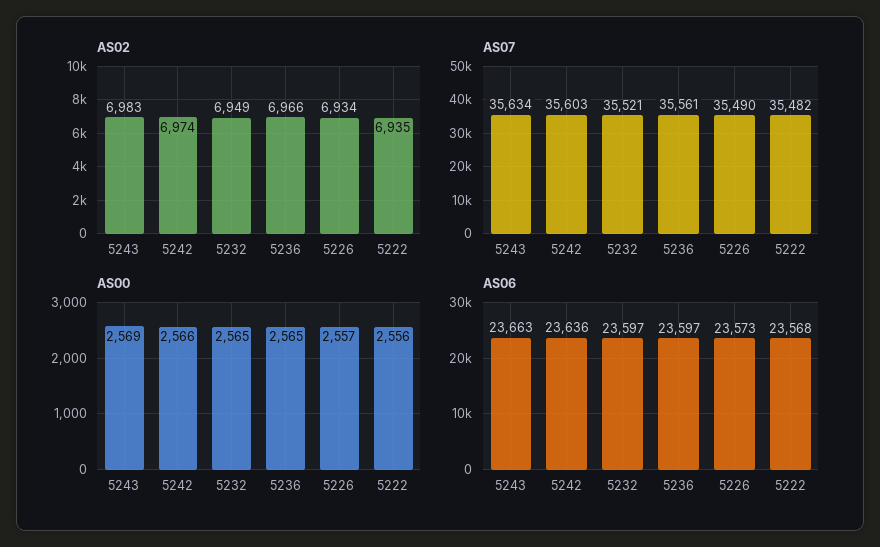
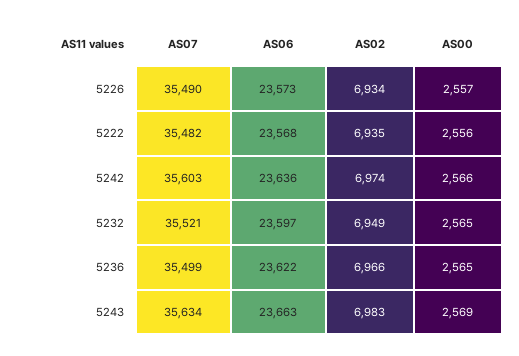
AS07, 5236: 35561 -> 35499
AS06, 5236: 23597 -> 23622

